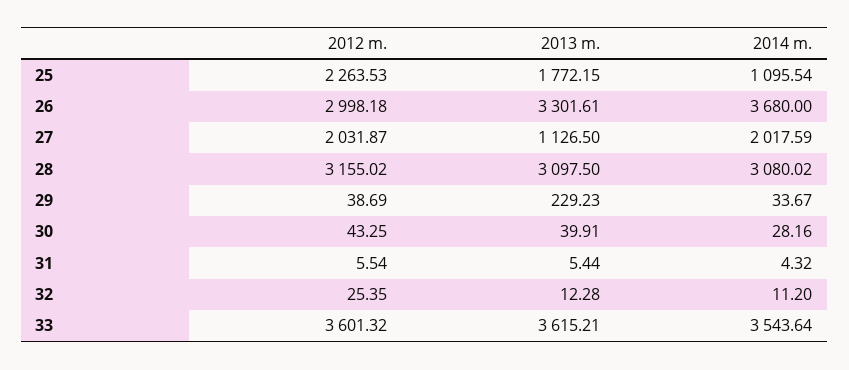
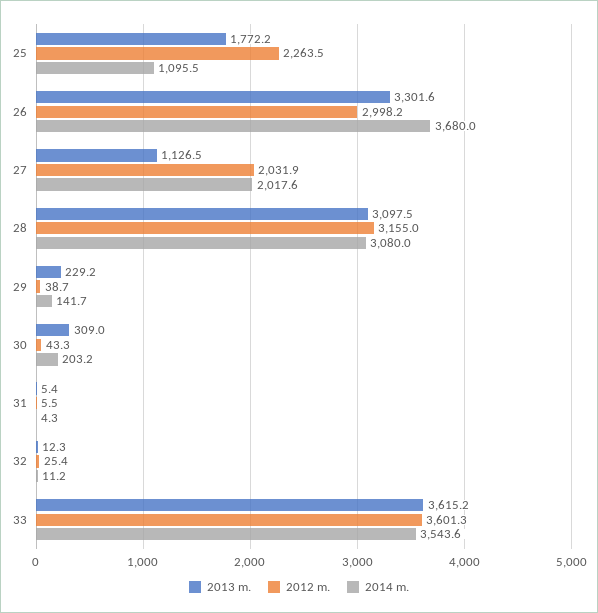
2014 m., 29: 33.67 -> 141.7
2013 m., 30: 39.91 -> 309
2014 m., 30: 28.16 -> 203.2

